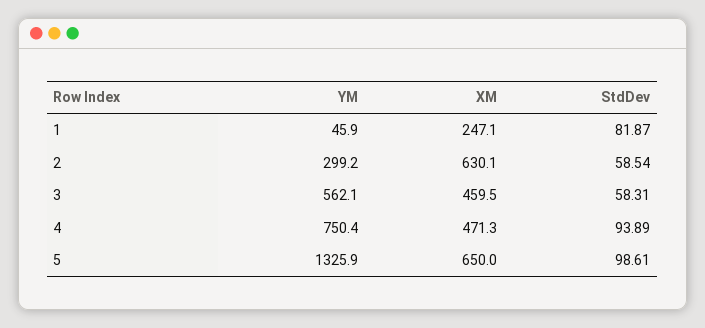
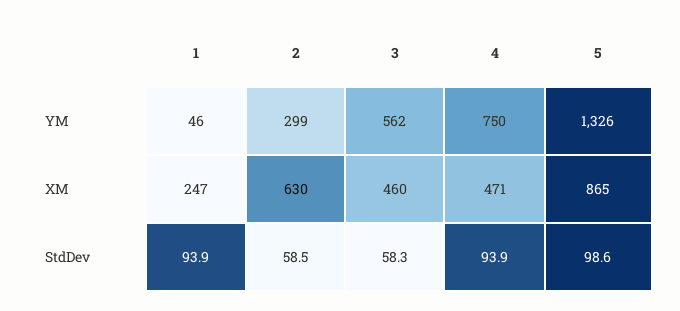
StdDev, 1: 81.87 -> 93.9
XM, 5: 650 -> 865

